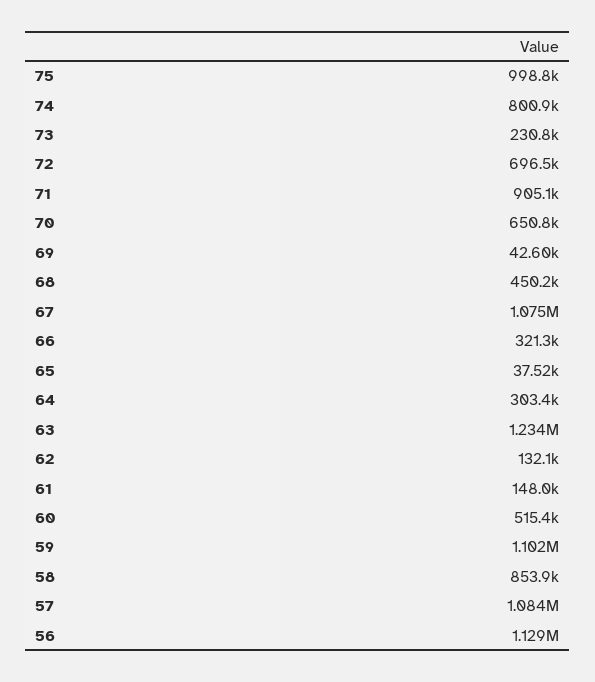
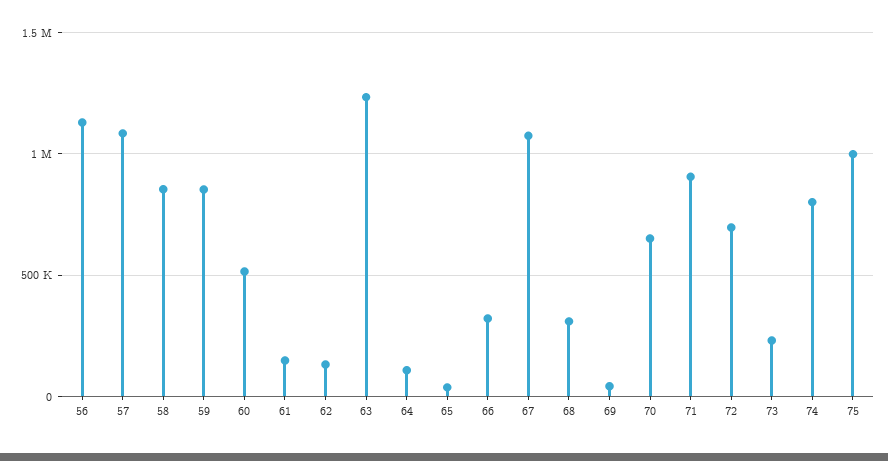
68: 450200 -> 300000
64: 303400 -> 100000
59: 1102000 -> 850000

